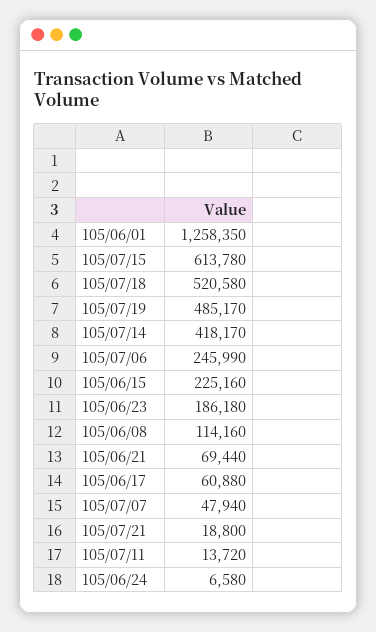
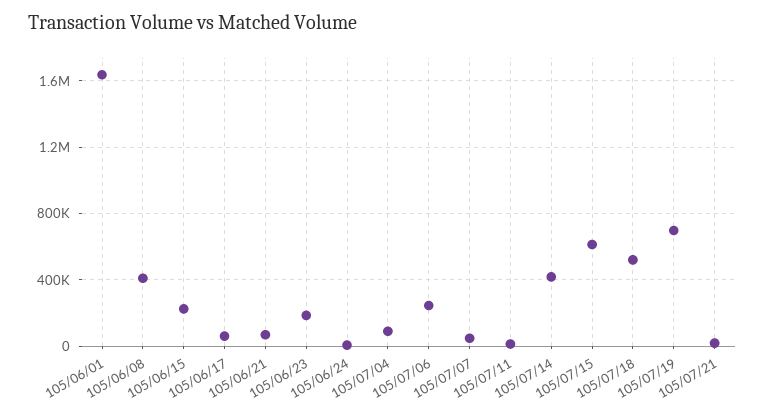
105/06/01: 1258350 -> 1650000
105/07/19: 485170 -> 700000
105/06/08: 114160 -> 400000
105/07/04: none -> 100000

